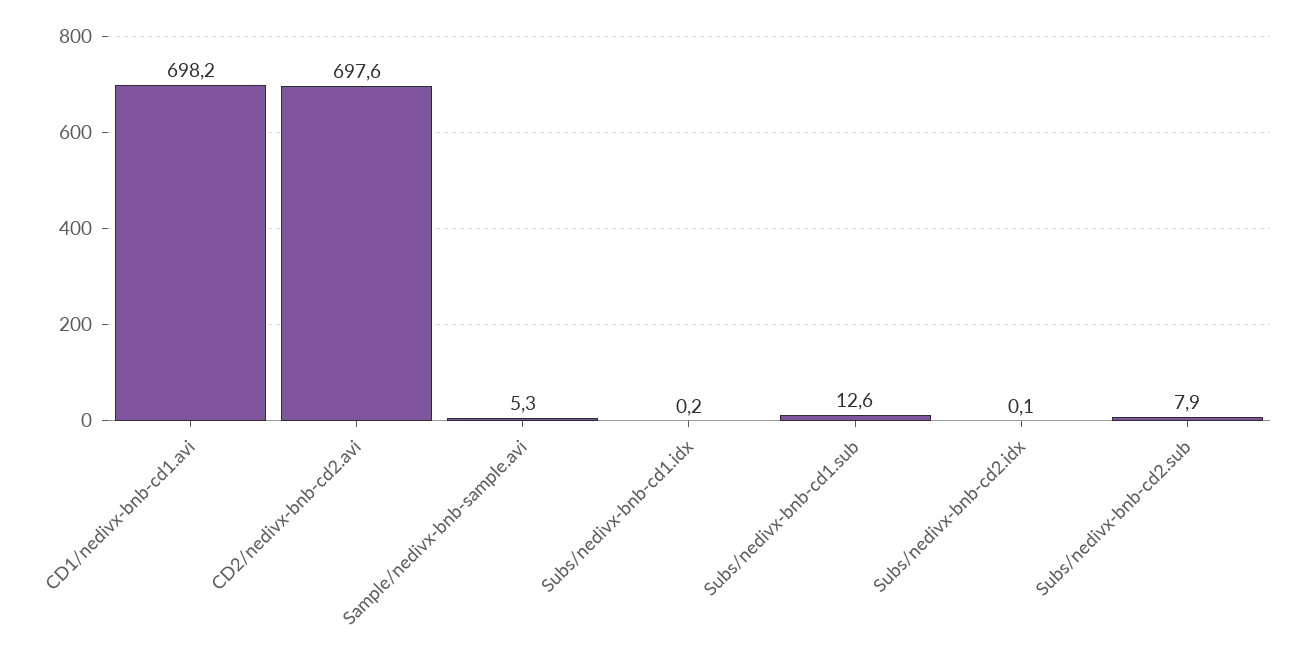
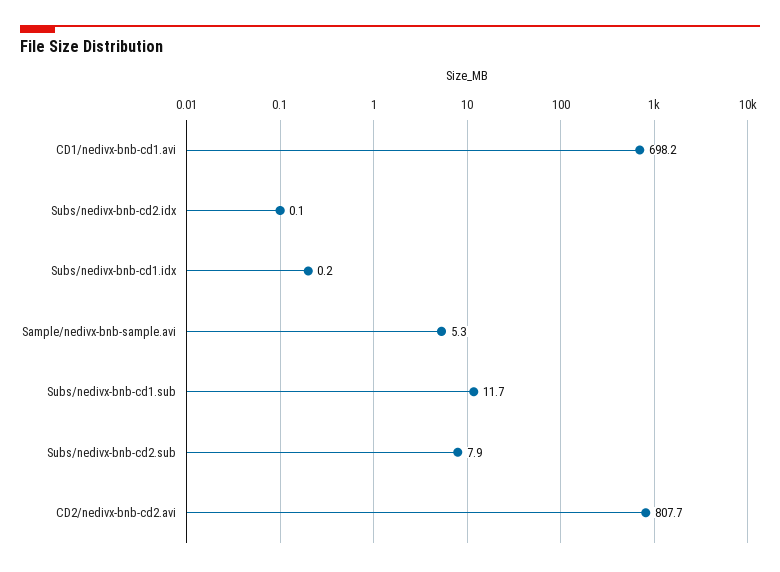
CD2/nedivx-bnb-cd2.avi: 697.6 -> 807.7
Subs/nedivx-bnb-cd1.sub: 12.6 -> 11.7

